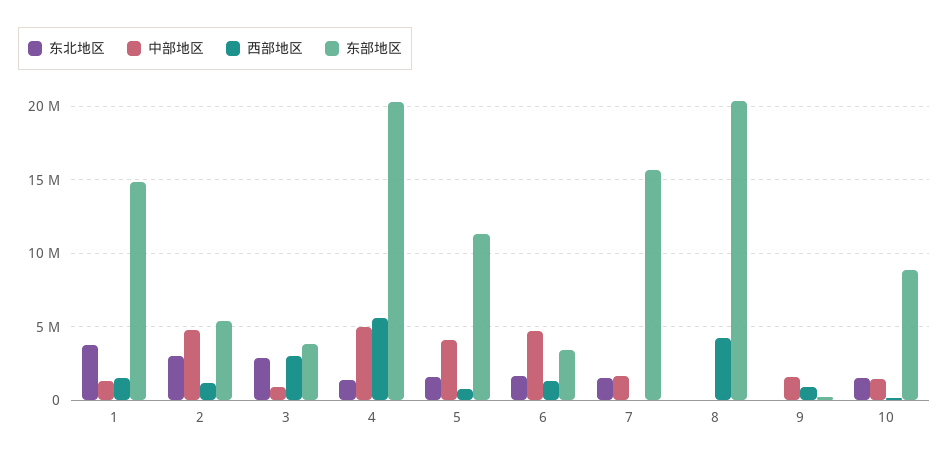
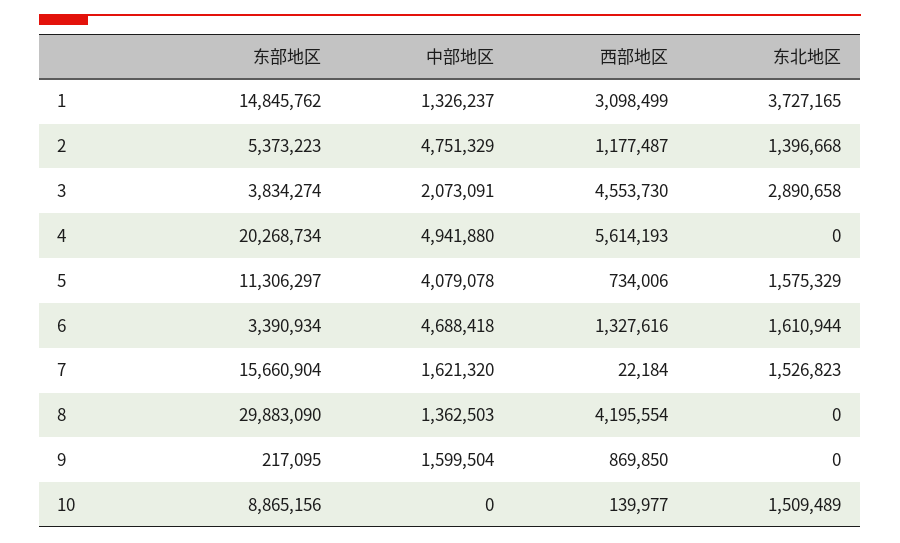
西部地区, 1: 1500000 -> 3098499
东北地区, 2: 3000000 -> 1396668
中部地区, 3: 1000000 -> 2073091
西部地区, 3: 3000000 -> 4553730
东北地区, 4: 1500000 -> 0
中部地区, 8: 0 -> 1362503
东部地区, 8: 20500000 -> 29883090
中部地区, 10: 1500000 -> 0

